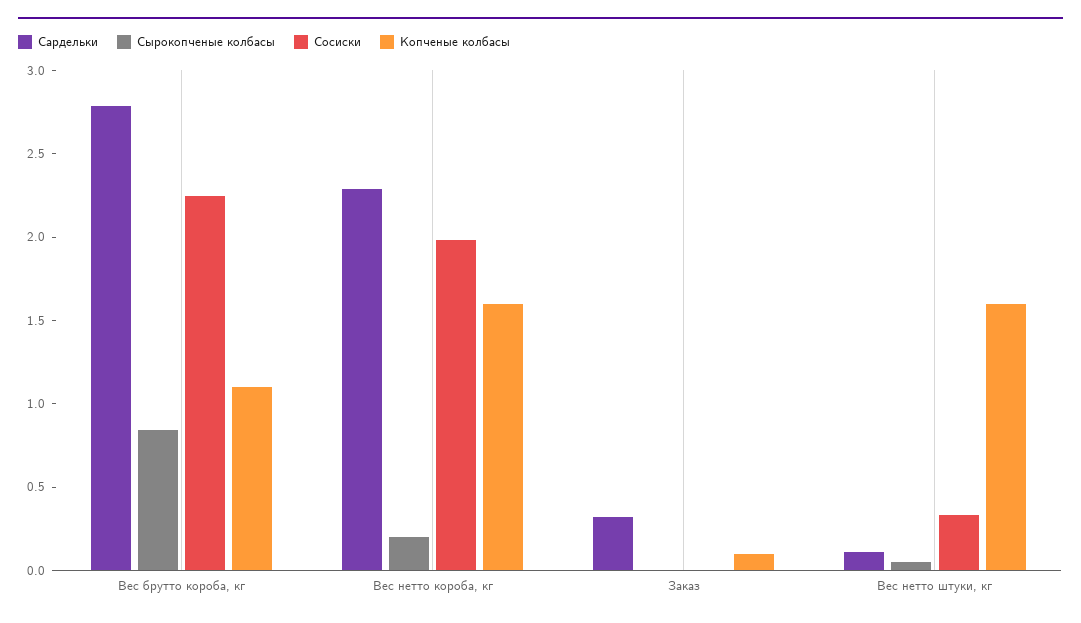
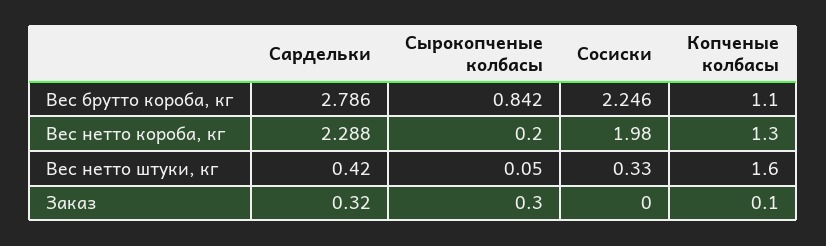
Копченые колбасы, Вес нетто короба, кг: 1.6 -> 1.3
Сырокопченые колбасы, Заказ: 0 -> 0.3
Сардельки, Вес нетто штуки, кг: 0.1 -> 0.42

